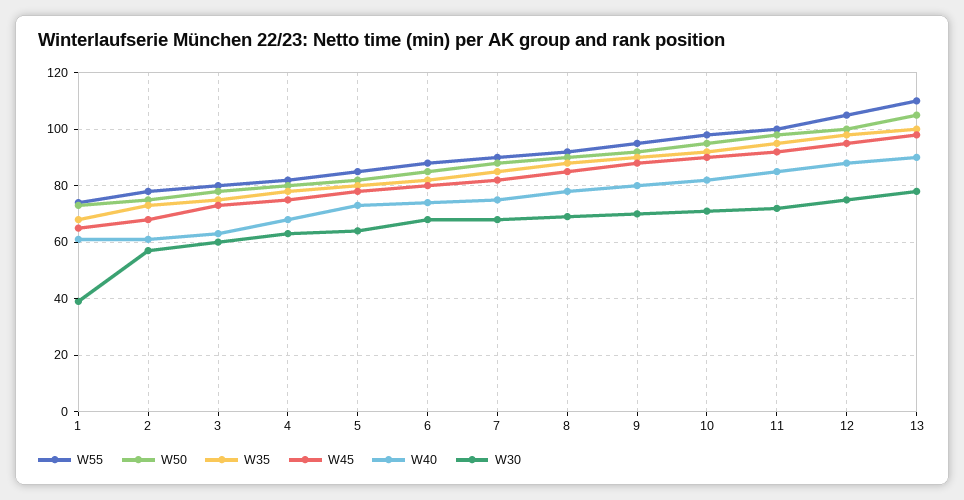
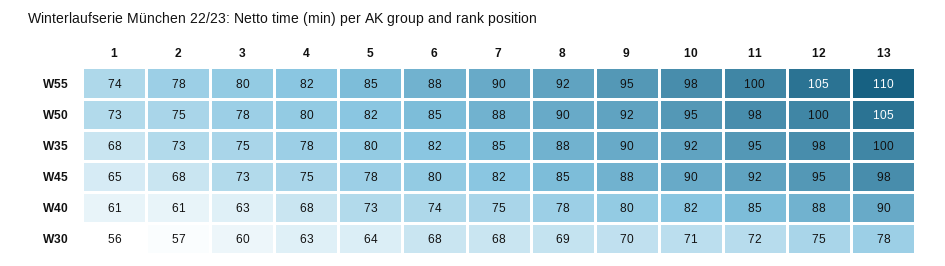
W30, 1: 40 -> 56

